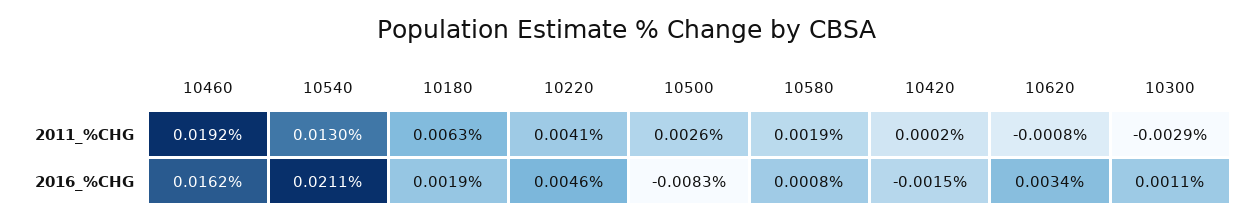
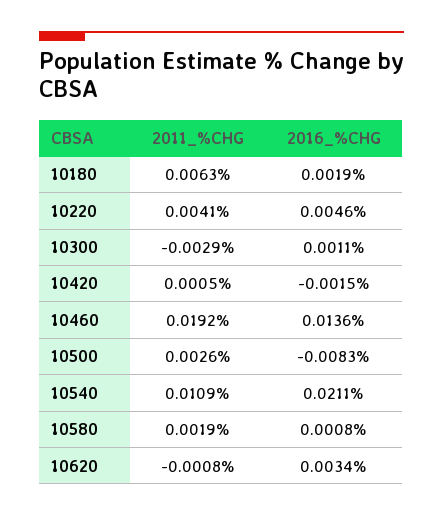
10540, 2011_%CHG: 0.013 -> 0.0109
10420, 2011_%CHG: 0.0002 -> 0.0005
10460, 2016_%CHG: 0.0162 -> 0.0136

